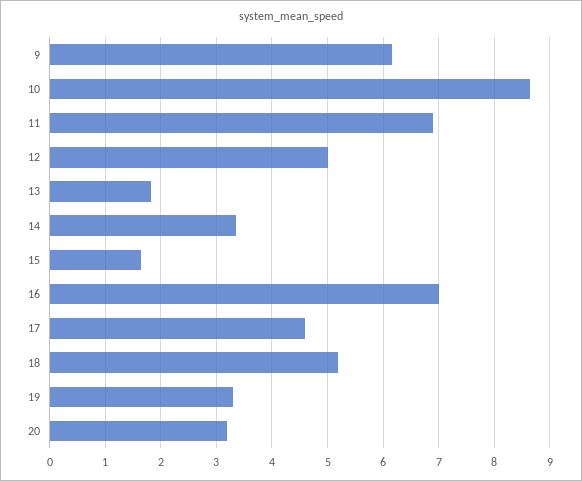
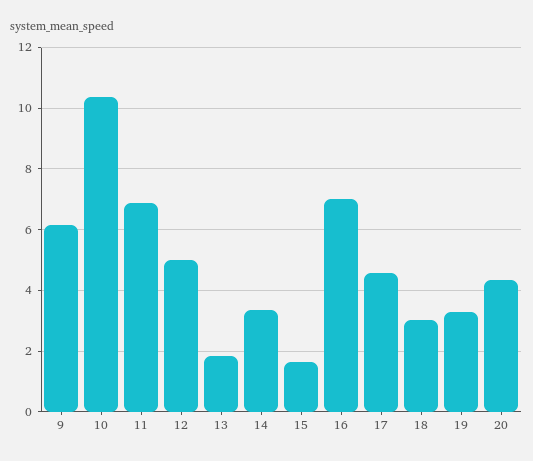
10: 8.6 -> 10.4
18: 5.2 -> 3
20: 3.2 -> 4.4

